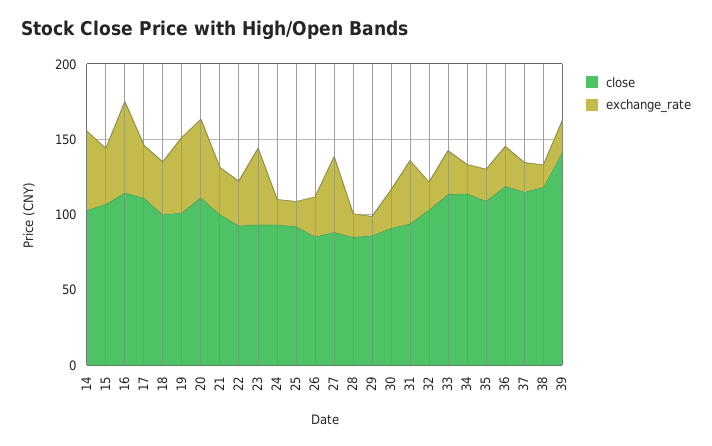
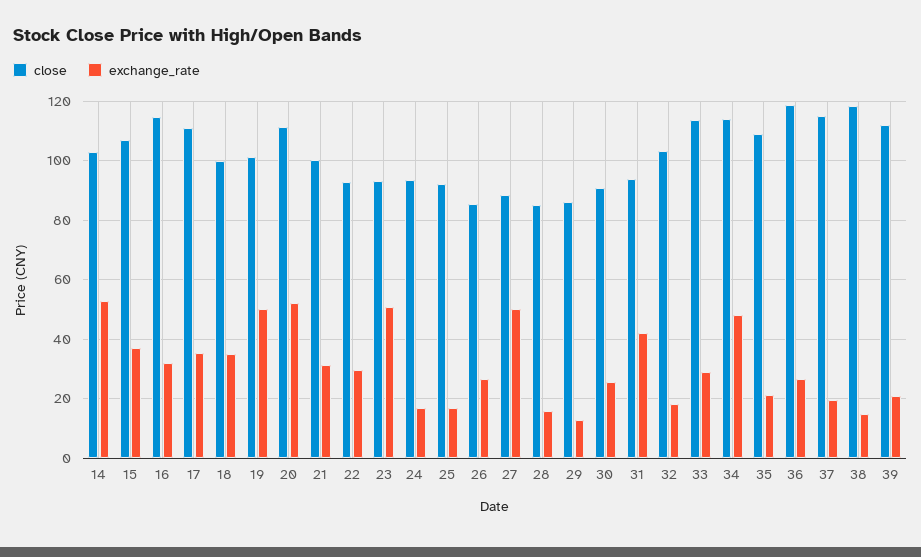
exchange_rate, 16: 60 -> 32.5
exchange_rate, 34: 20 -> 47.5
close, 39: 140 -> 112.5

